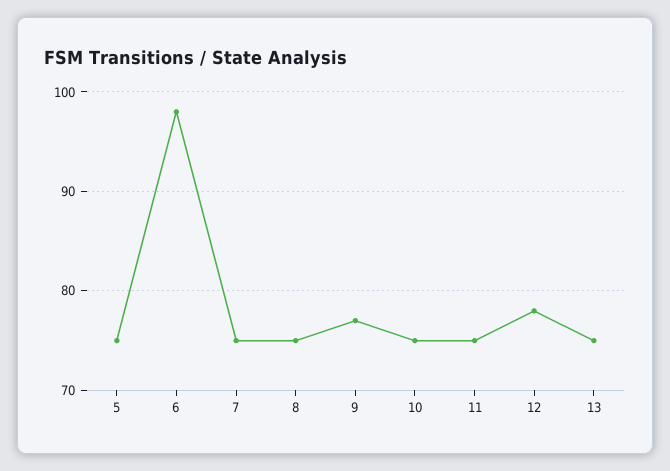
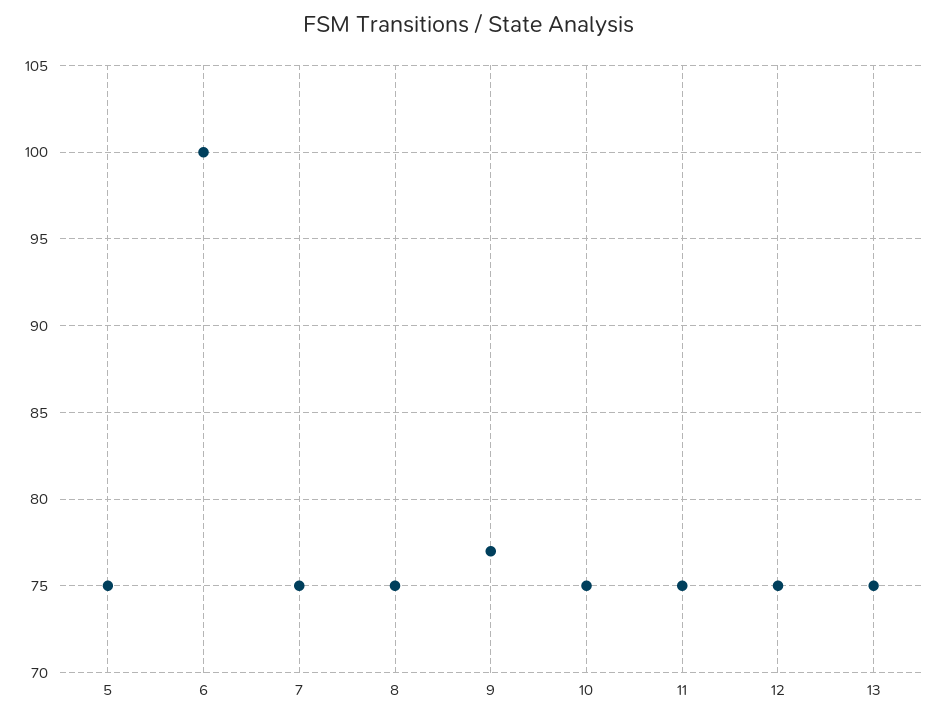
6: 98 -> 100
12: 78 -> 75

